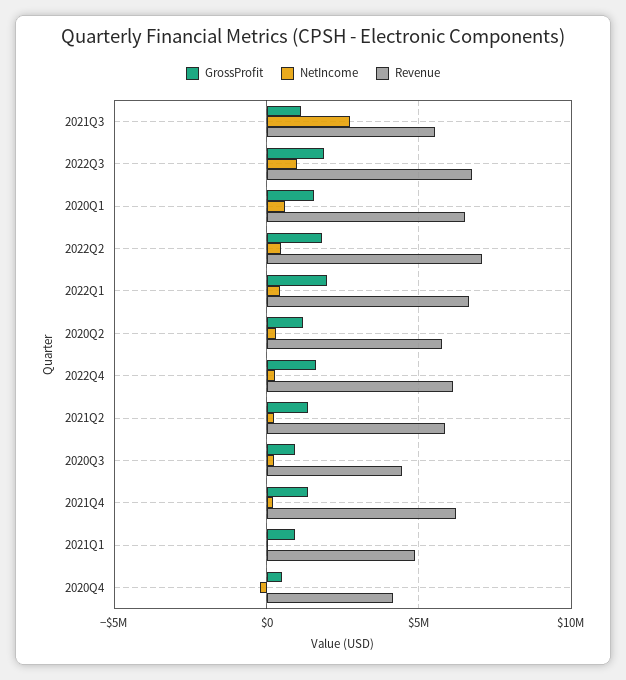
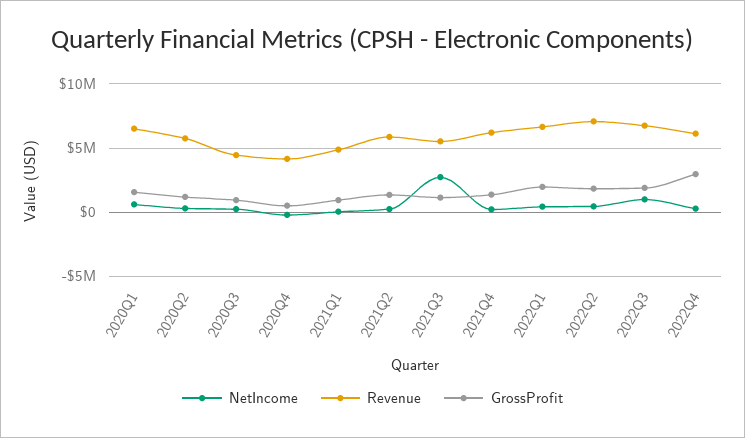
GrossProfit, 2022Q4: 1500000 -> 3000000

